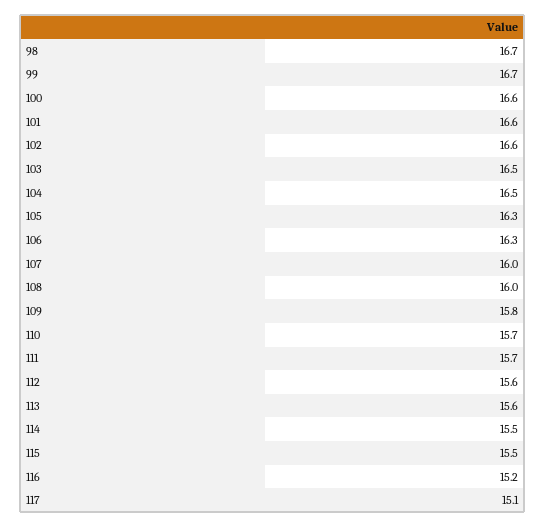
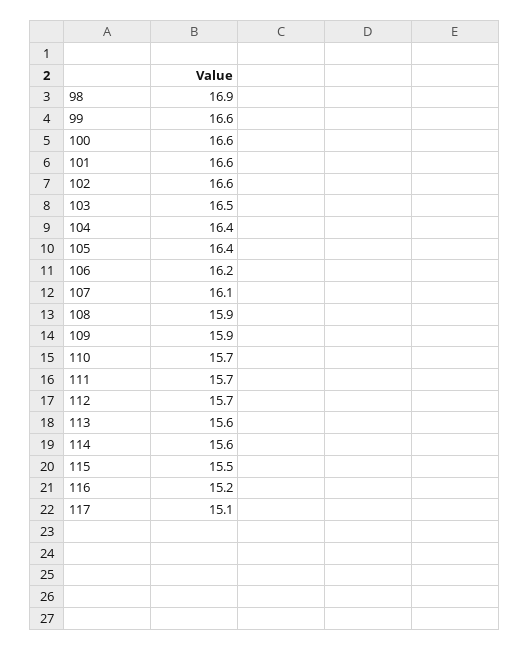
98: 16.7 -> 16.9
99: 16.7 -> 16.6
104: 16.5 -> 16.4
105: 16.3 -> 16.4
106: 16.3 -> 16.2
107: 16 -> 16.1
108: 16 -> 15.9
109: 15.8 -> 15.9
112: 15.6 -> 15.7
114: 15.5 -> 15.6

